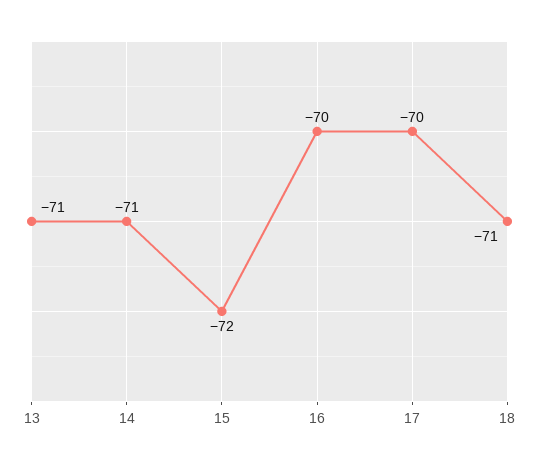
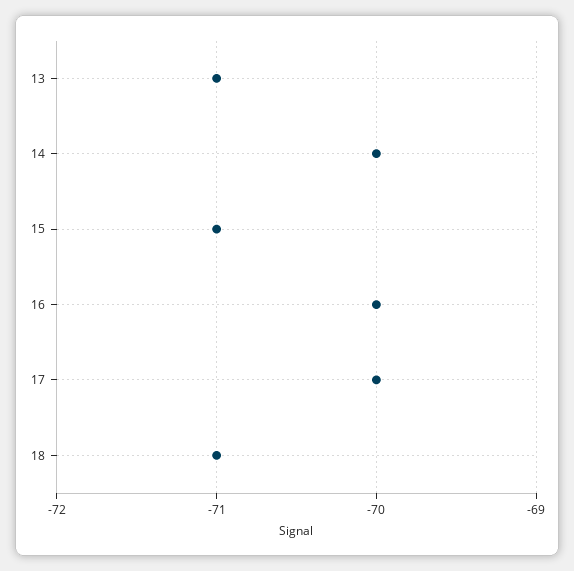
14: -71 -> -70
15: -72 -> -71

